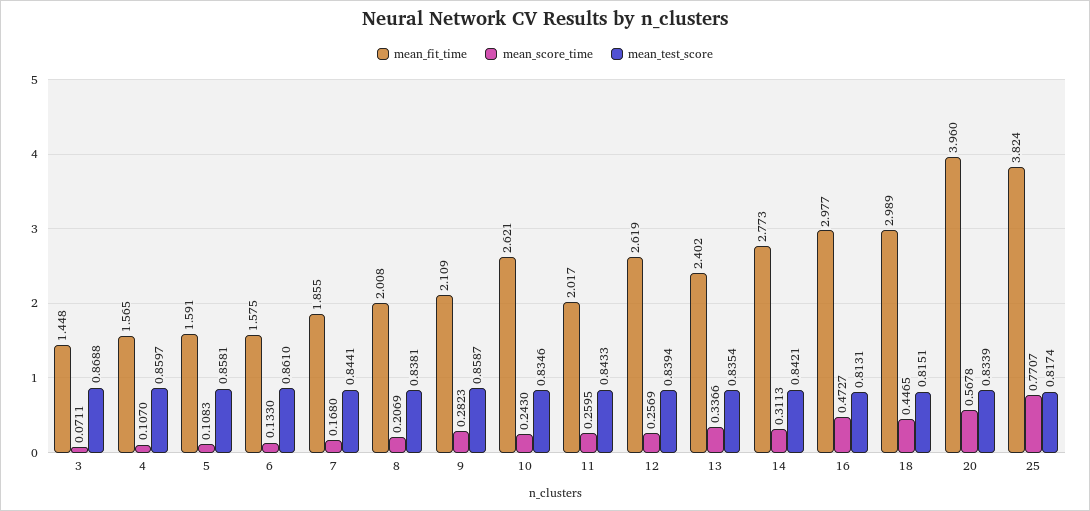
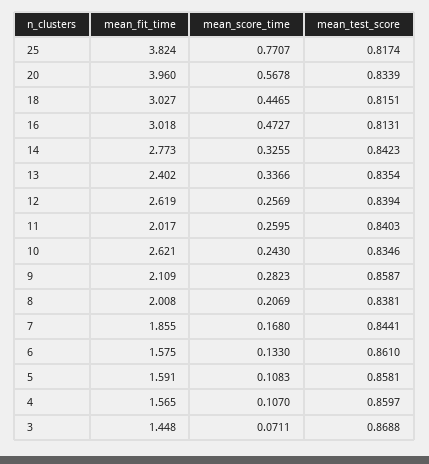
mean_test_score, 11: 0.8433 -> 0.8403
mean_score_time, 14: 0.3113 -> 0.3255
mean_test_score, 14: 0.8421 -> 0.8423
mean_fit_time, 16: 2.977 -> 3.018
mean_fit_time, 18: 2.989 -> 3.027

